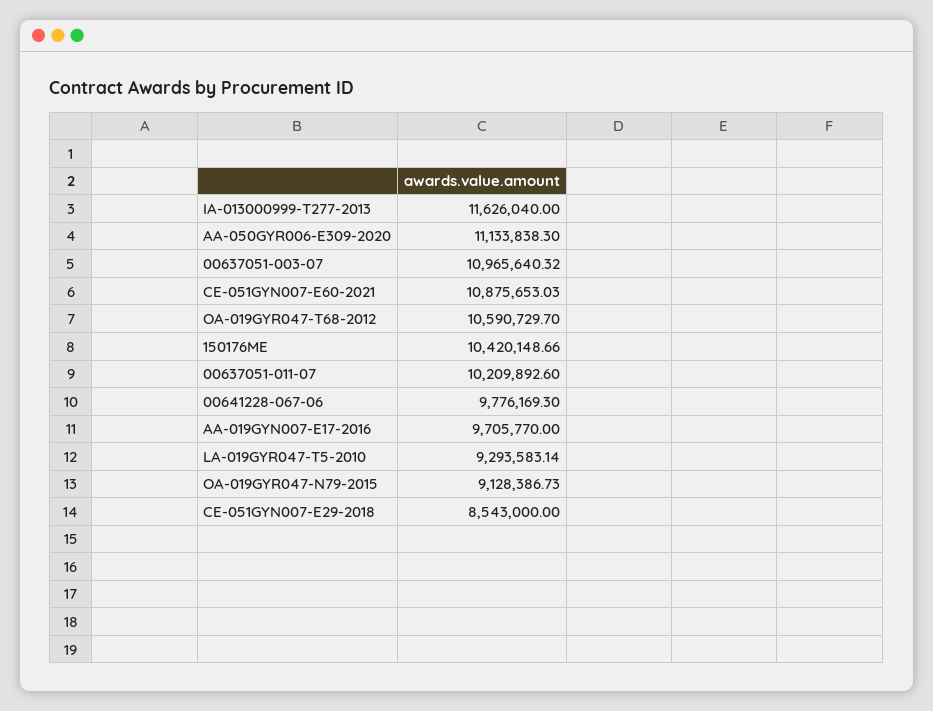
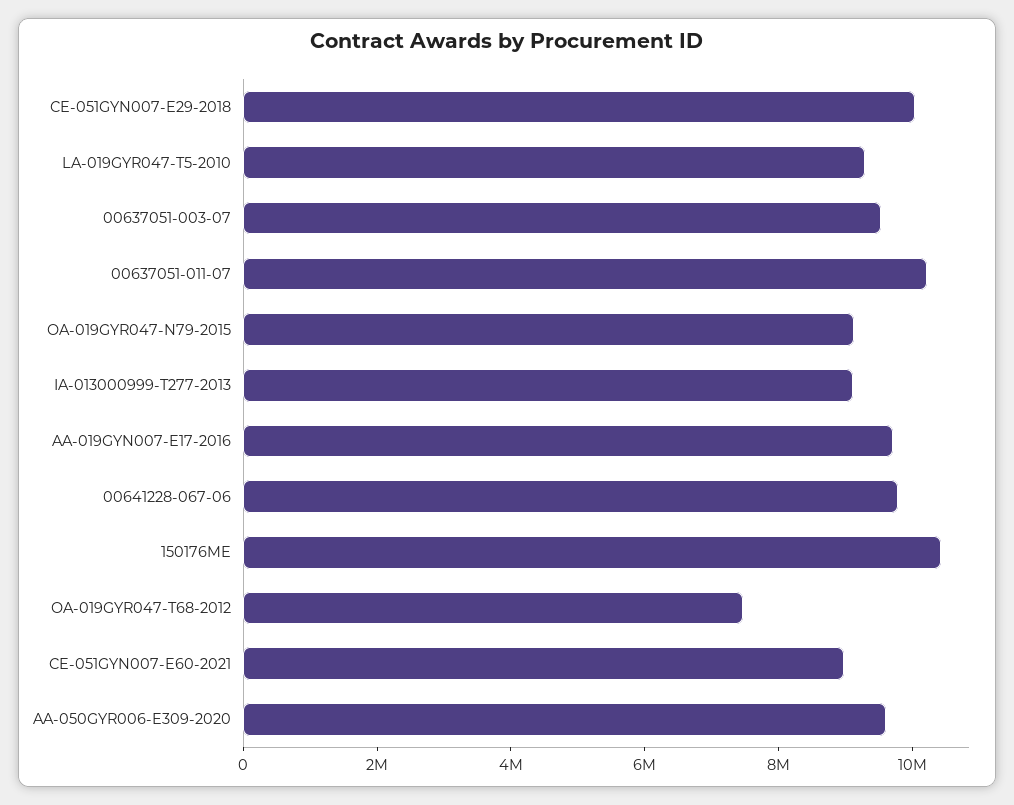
IA-013000999-T277-2013: 11626040 -> 9000000
AA-050GYR006-E309-2020: 11133838.3 -> 9500000
00637051-003-07: 10965640.32 -> 9500000
CE-051GYN007-E60-2021: 10875653.03 -> 9000000
OA-019GYR047-T68-2012: 10590729.7 -> 7500000
CE-051GYN007-E29-2018: 8543000 -> 10000000

